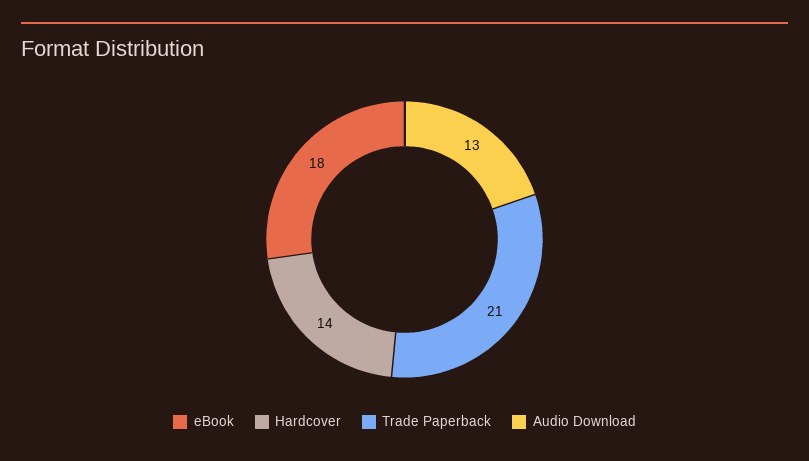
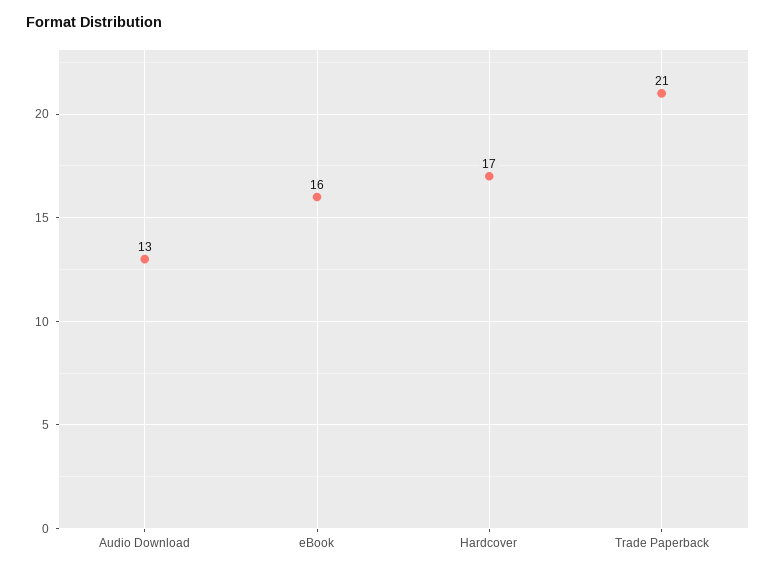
eBook: 18 -> 16
Hardcover: 14 -> 17

